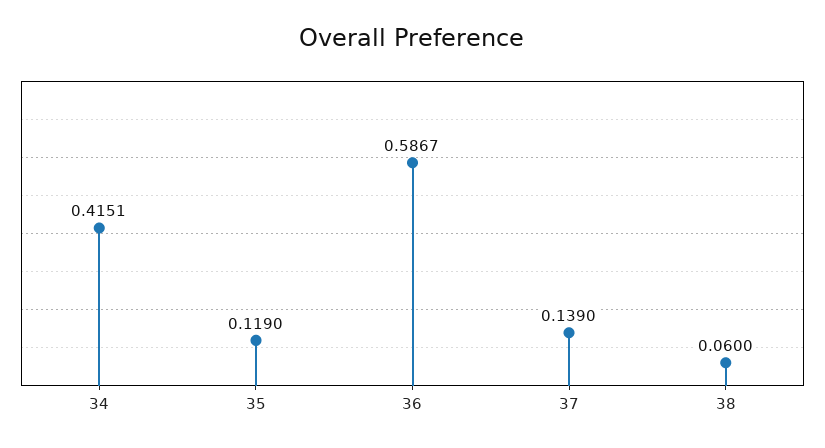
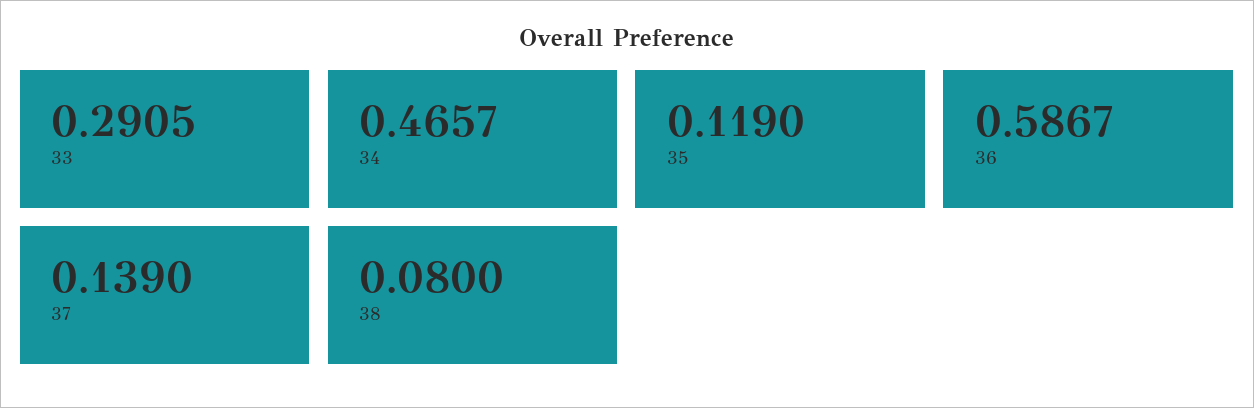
34: 0.4151 -> 0.4657
38: 0.06 -> 0.08
33: none -> 0.2905

